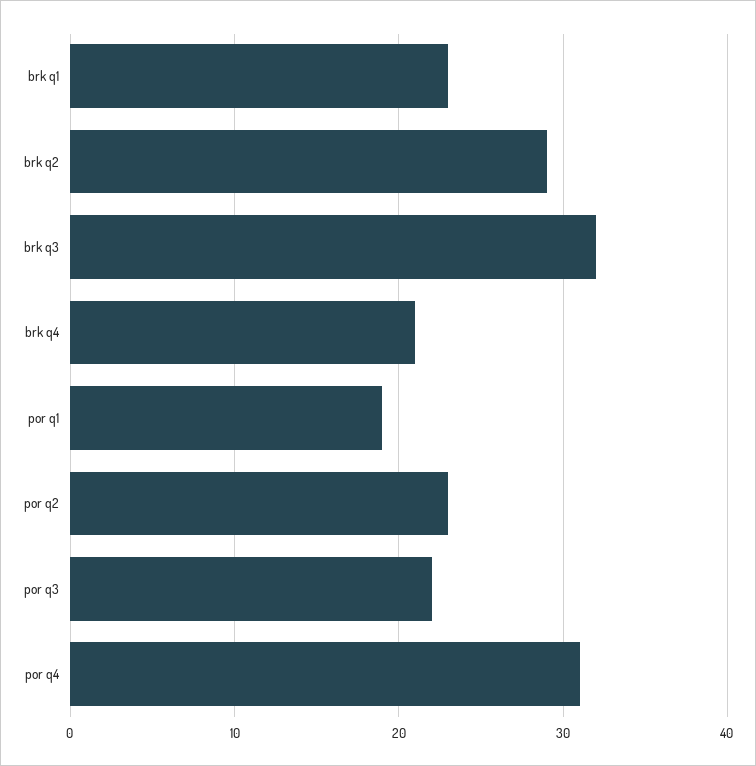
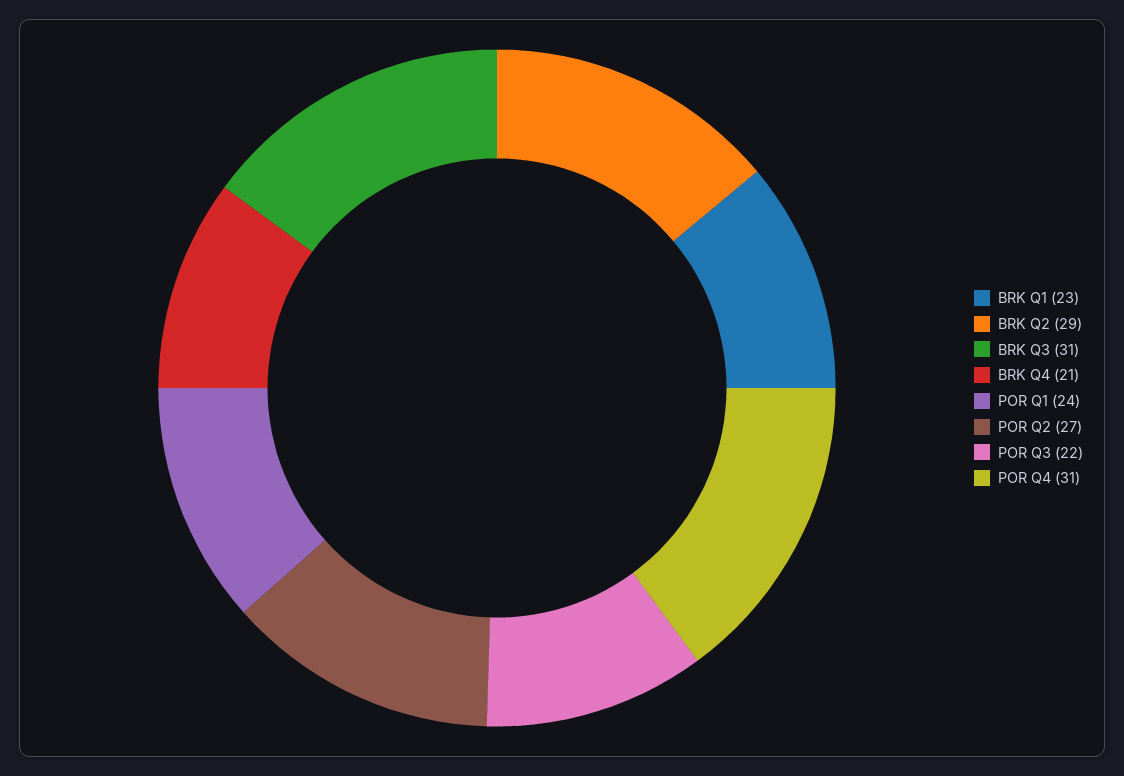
brk q3: 32 -> 31
por q1: 19 -> 24
por q2: 23 -> 27

